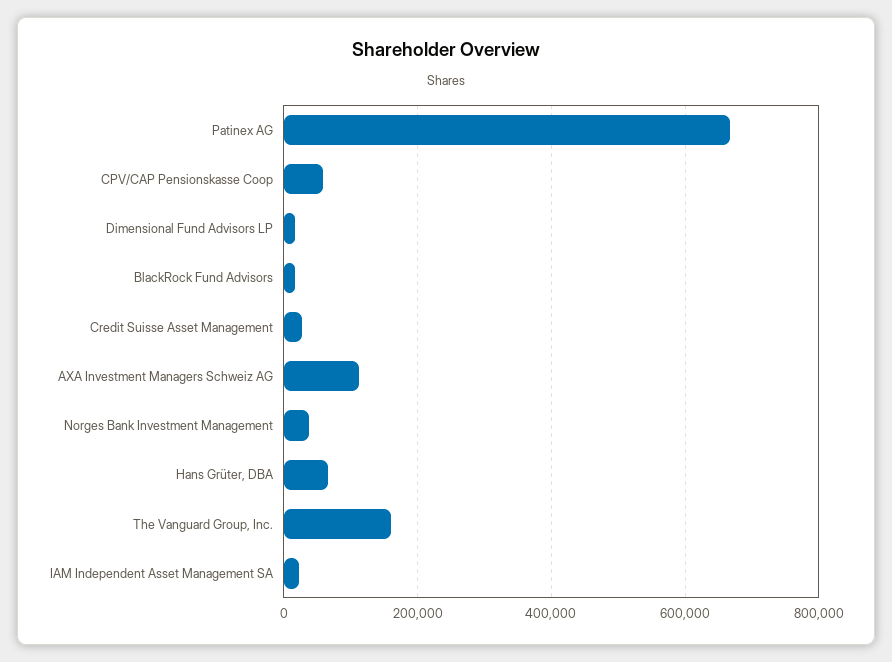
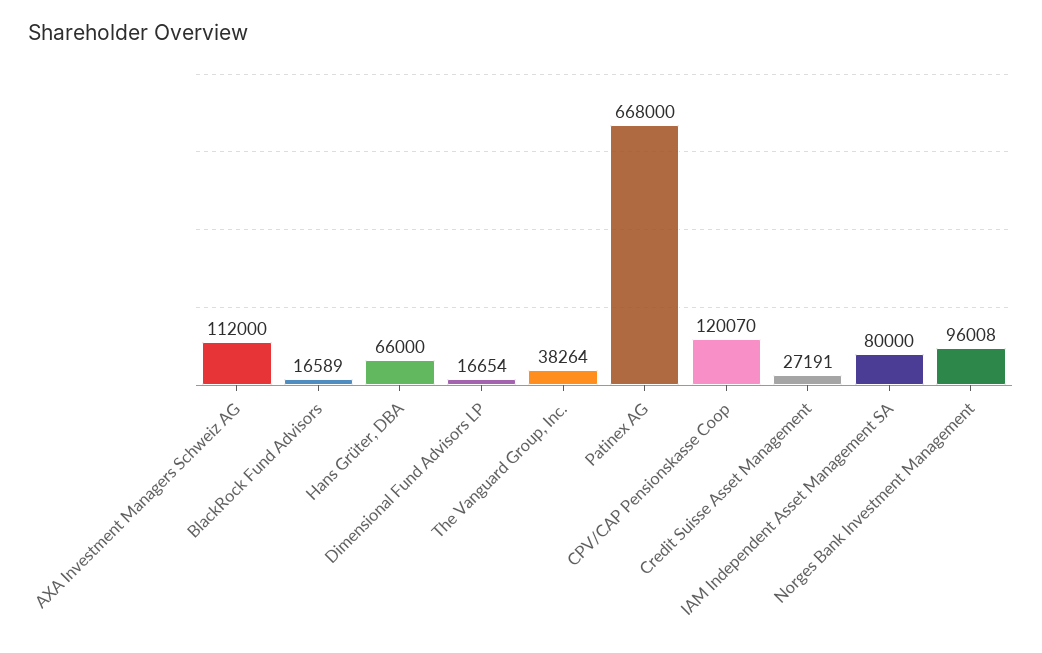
CPV/CAP Pensionskasse Coop: 60000 -> 120070
Norges Bank Investment Management: 40000 -> 96008
The Vanguard Group, Inc.: 160000 -> 38264
IAM Independent Asset Management SA: 20000 -> 80000

